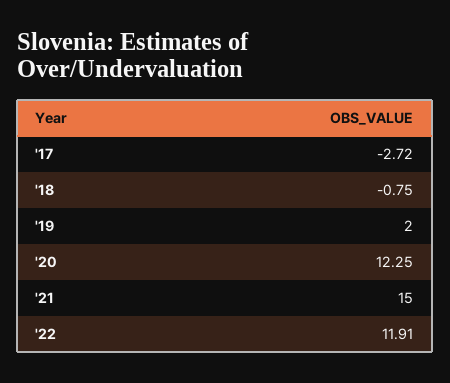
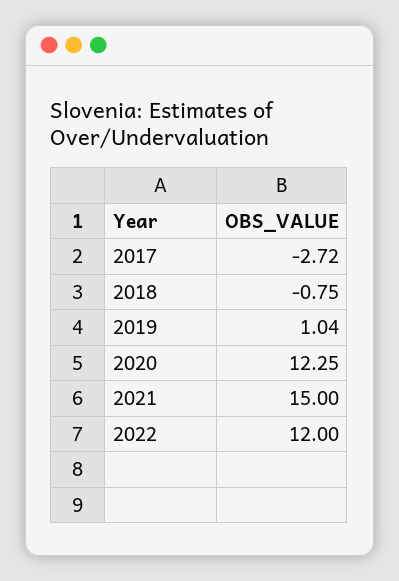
'19: 2 -> 1.04
'22: 11.91 -> 12

